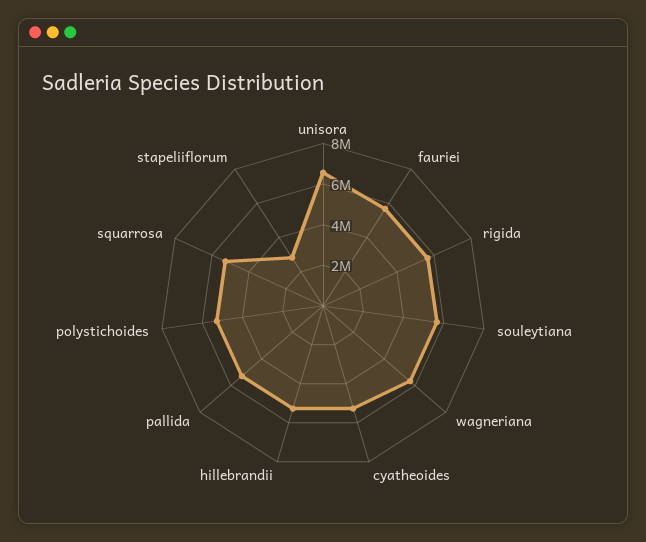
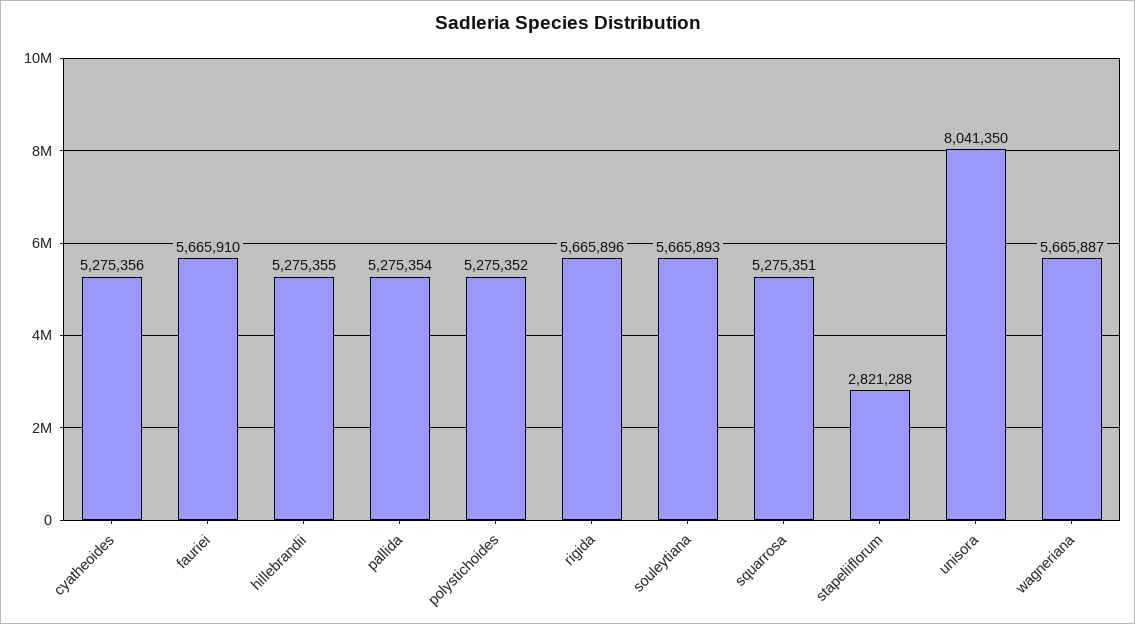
unisora: 6500000 -> 8041350

